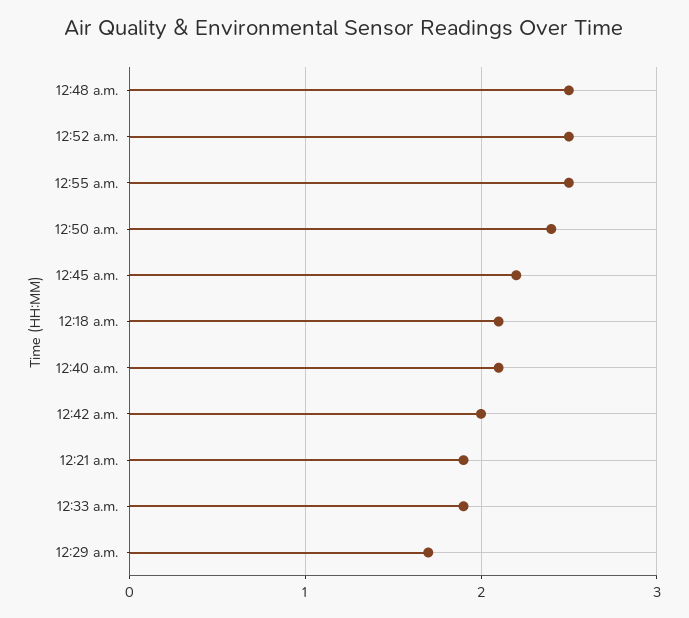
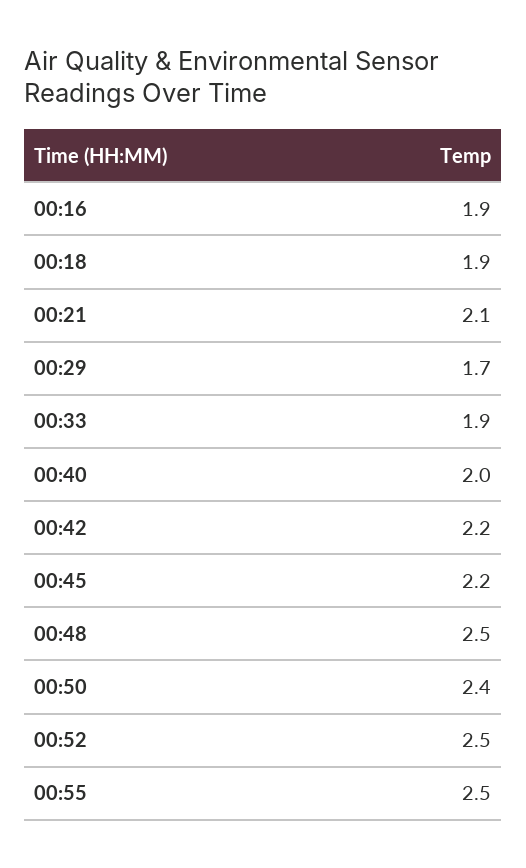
12:18 a.m.: 2.1 -> 1.9
12:40 a.m.: 2.1 -> 2
12:42 a.m.: 2 -> 2.2
12:21 a.m.: 1.9 -> 2.1
00:16: none -> 1.9

